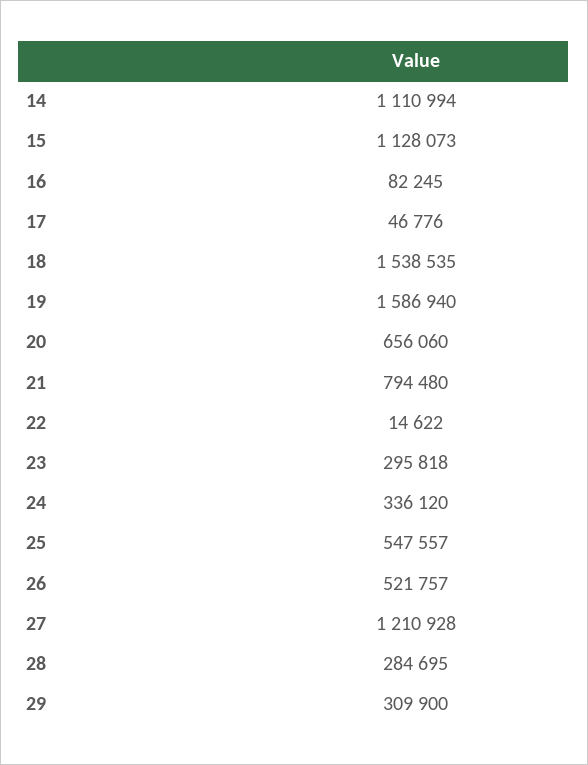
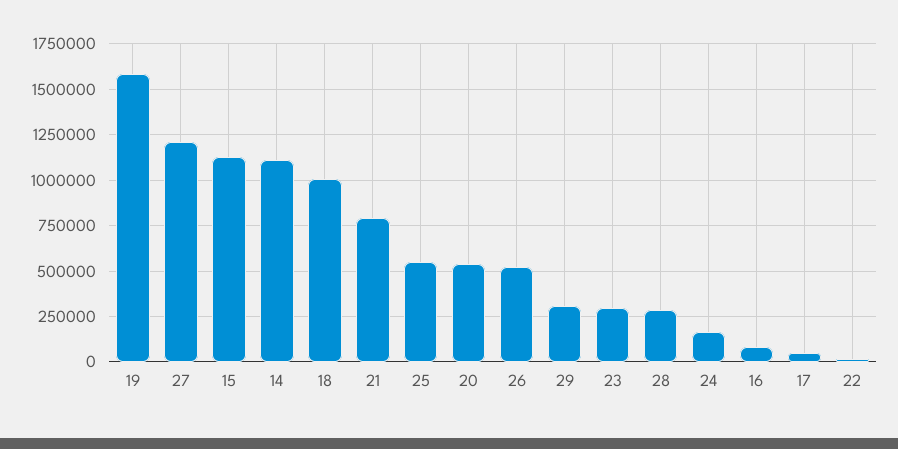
18: 1538535 -> 1000000
20: 656060 -> 550000
24: 336120 -> 150000

